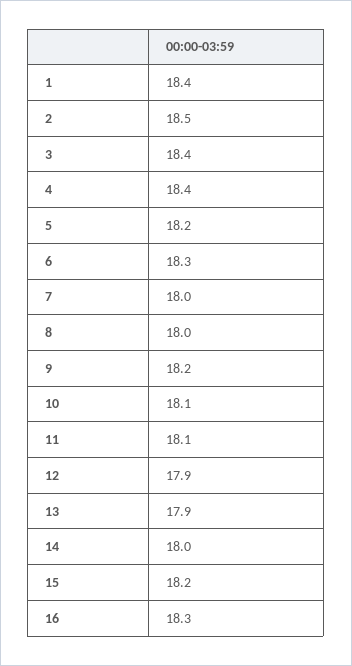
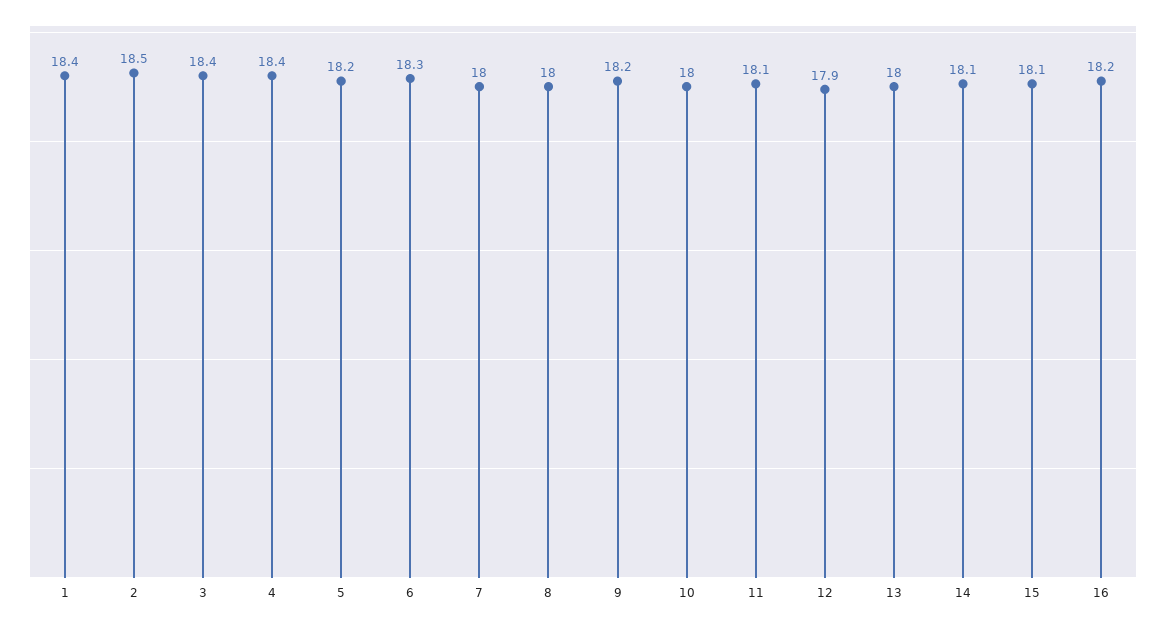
10: 18.1 -> 18
13: 17.9 -> 18
14: 18 -> 18.1
15: 18.2 -> 18.1
16: 18.3 -> 18.2

